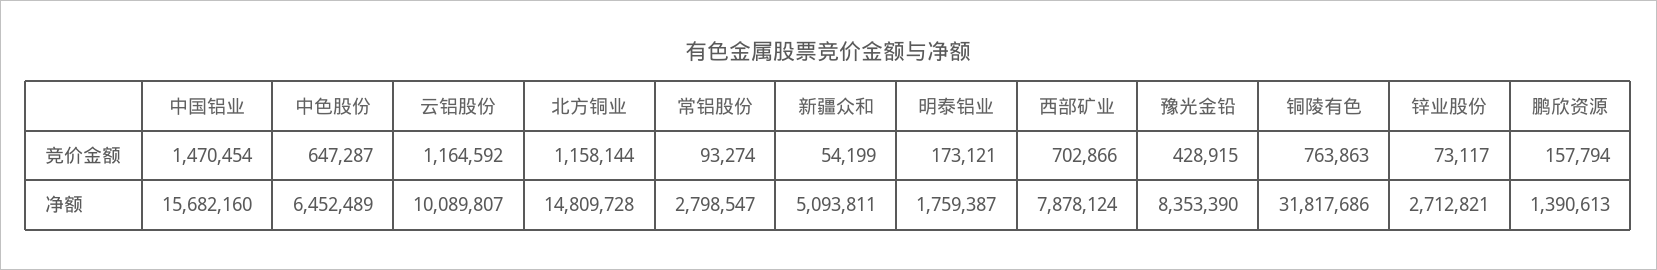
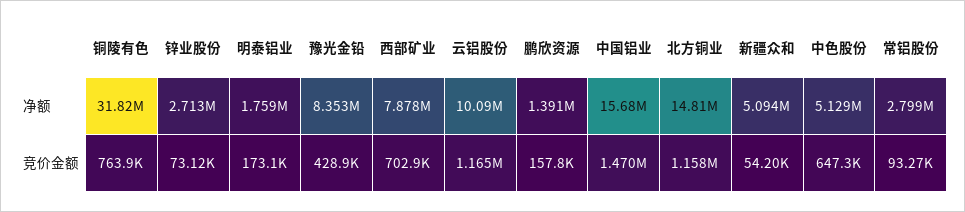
中色股份, 净额: 6452489 -> 5129000

